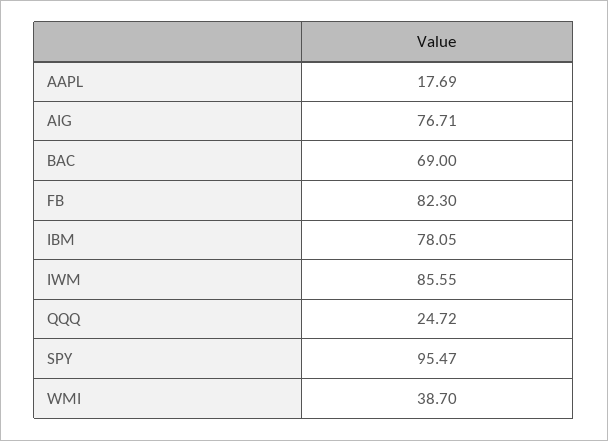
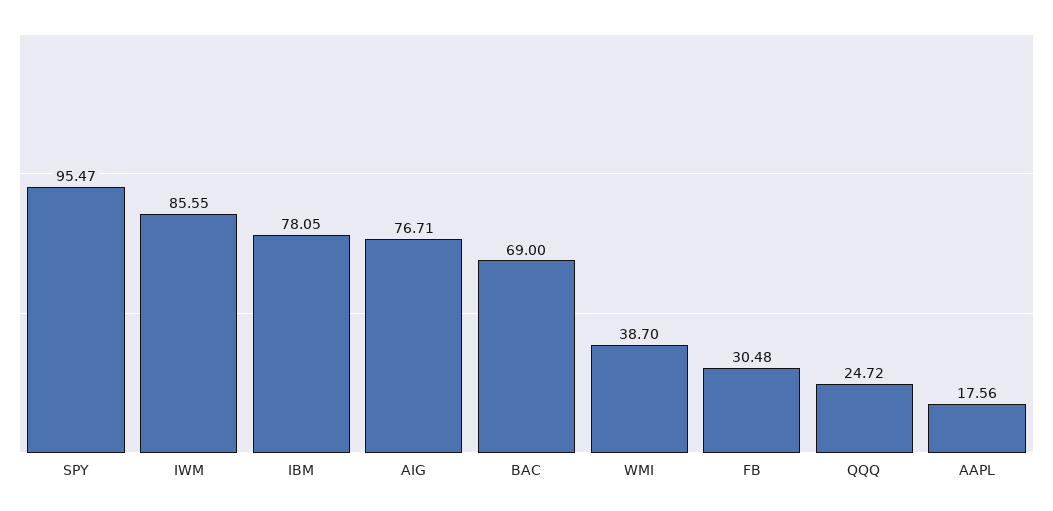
AAPL: 17.69 -> 17.56
FB: 82.3 -> 30.48

